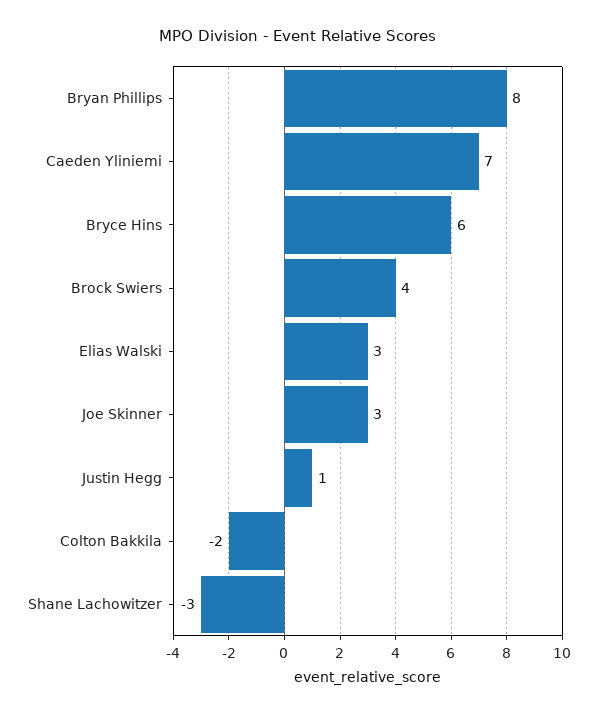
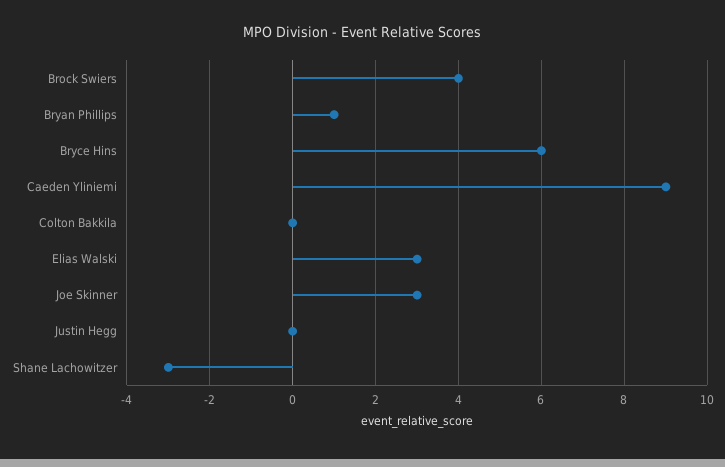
Bryan Phillips: 8 -> 1
Caeden Yliniemi: 7 -> 9
Justin Hegg: 1 -> 0
Colton Bakkila: -2 -> 0

